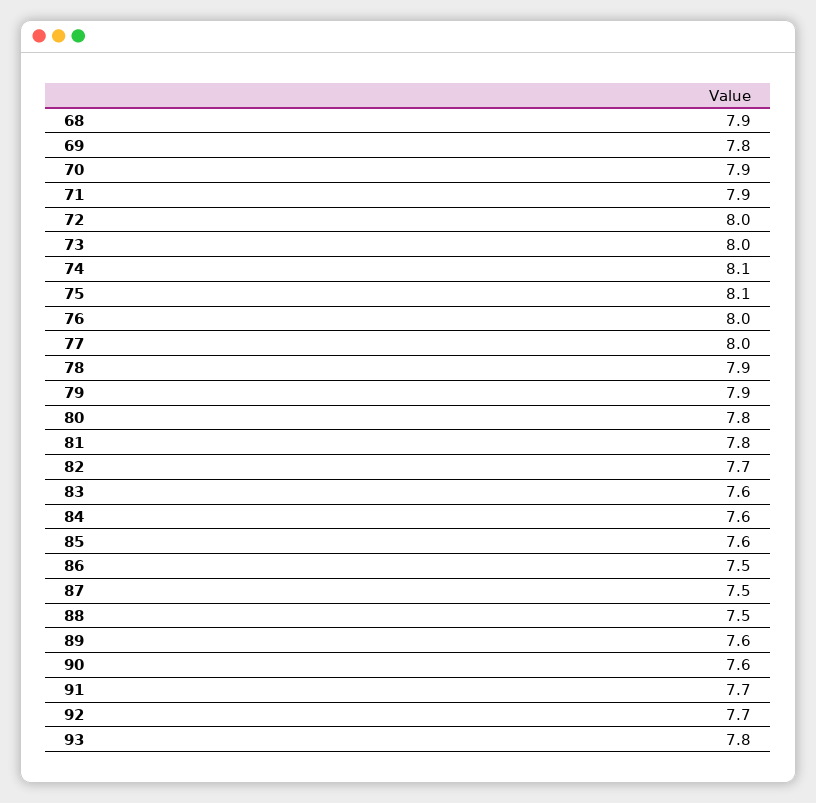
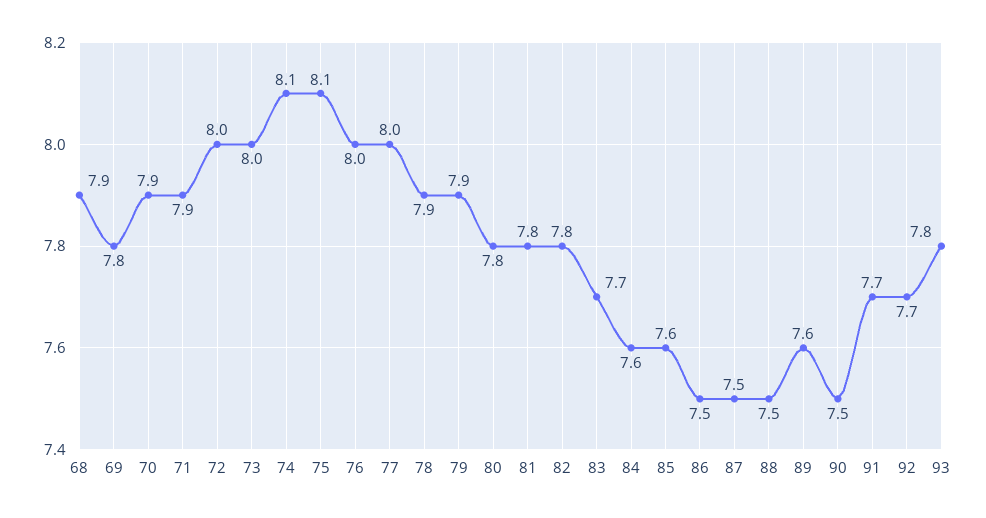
82: 7.7 -> 7.8
83: 7.6 -> 7.7
90: 7.6 -> 7.5

